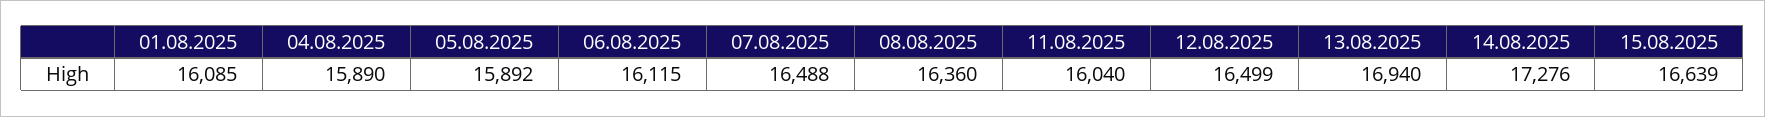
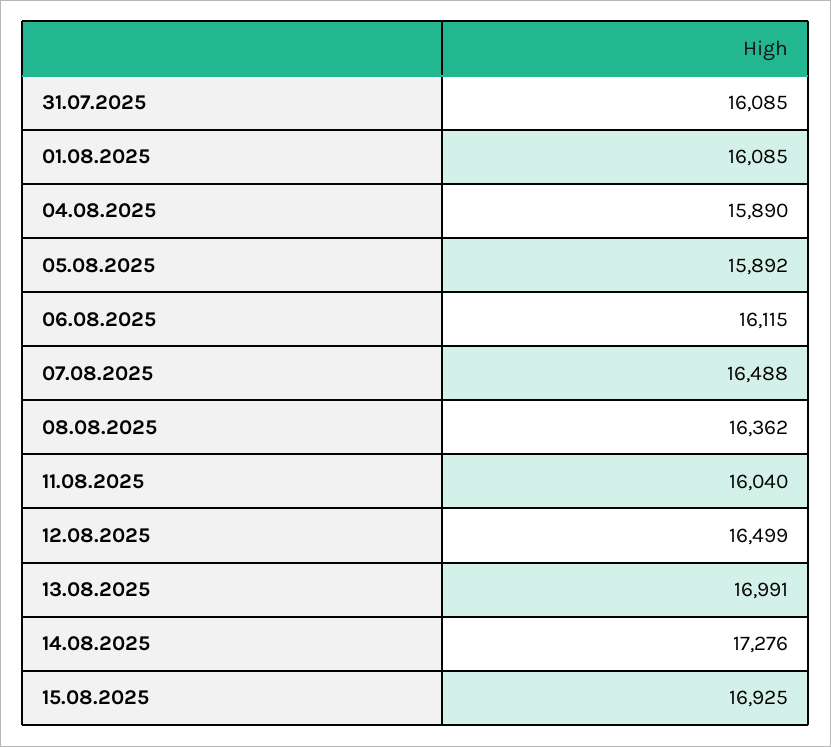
08.08.2025: 16360 -> 16362
13.08.2025: 16940 -> 16991
15.08.2025: 16639 -> 16925
31.07.2025: none -> 16085

